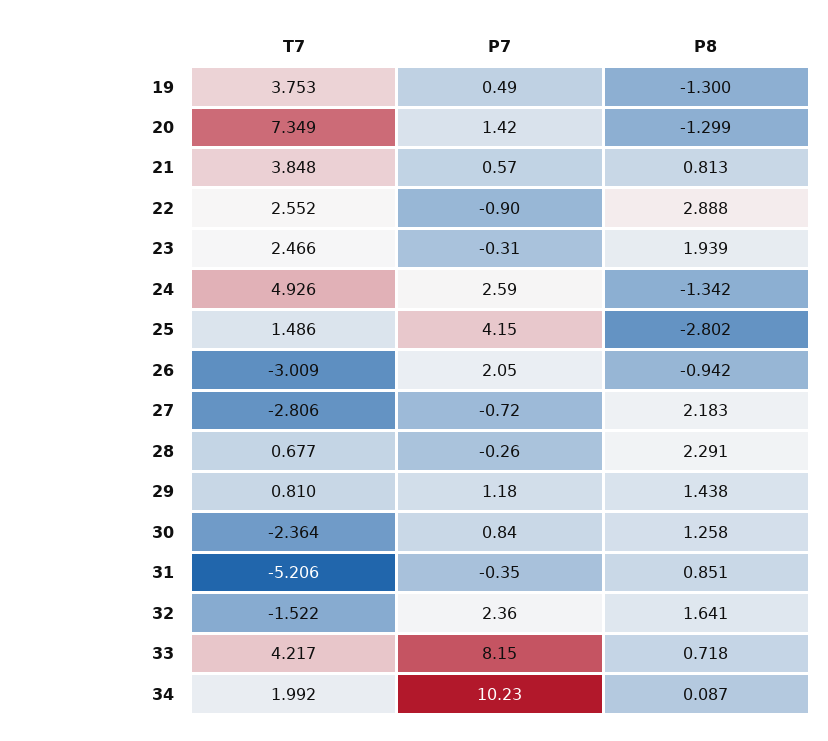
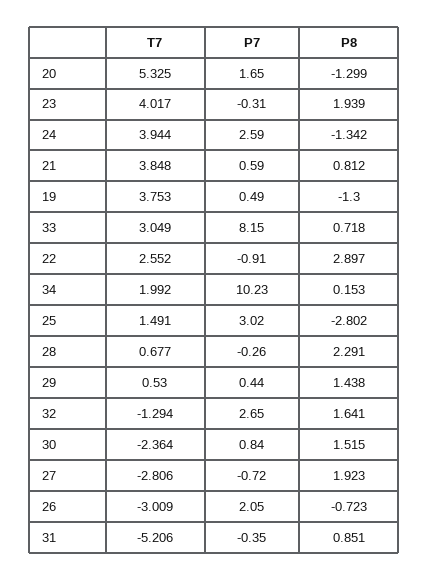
T7, 20: 7.349 -> 5.325
P7, 20: 1.42 -> 1.65
P7, 21: 0.57 -> 0.59
P8, 21: 0.813 -> 0.812
P7, 22: -0.9 -> -0.91
P8, 22: 2.888 -> 2.897
T7, 23: 2.466 -> 4.017
T7, 24: 4.926 -> 3.944
T7, 25: 1.486 -> 1.491
P7, 25: 4.15 -> 3.02
P8, 26: -0.942 -> -0.723
P8, 27: 2.183 -> 1.923
T7, 29: 0.81 -> 0.53
P7, 29: 1.18 -> 0.44
P8, 30: 1.258 -> 1.515
T7, 32: -1.522 -> -1.294
P7, 32: 2.36 -> 2.65
T7, 33: 4.217 -> 3.049
P8, 34: 0.087 -> 0.153

